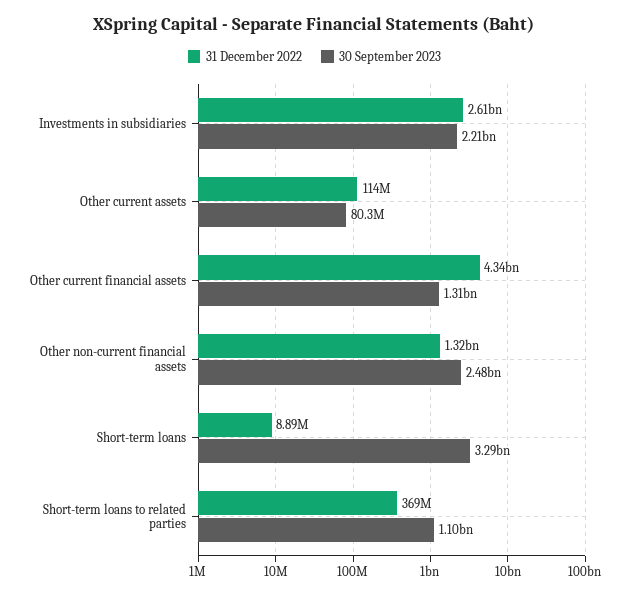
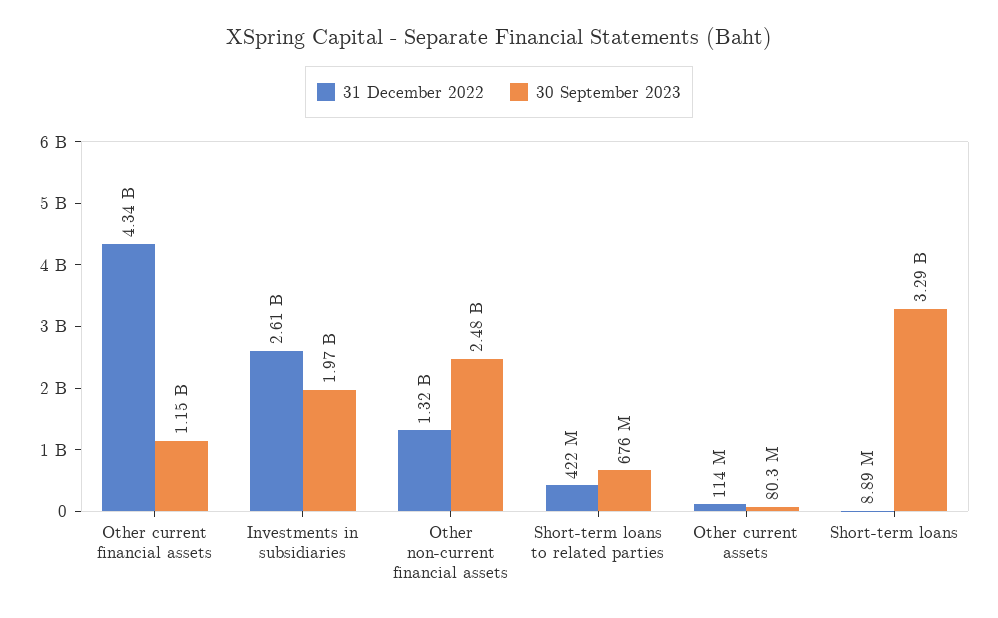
30 September 2023, Investments in subsidiaries: 2210000000 -> 1970000000
30 September 2023, Other current financial assets: 1310000000 -> 1150000000
31 December 2022, Short-term loans to related parties: 369000000 -> 422000000
30 September 2023, Short-term loans to related parties: 1100000000 -> 676000000

